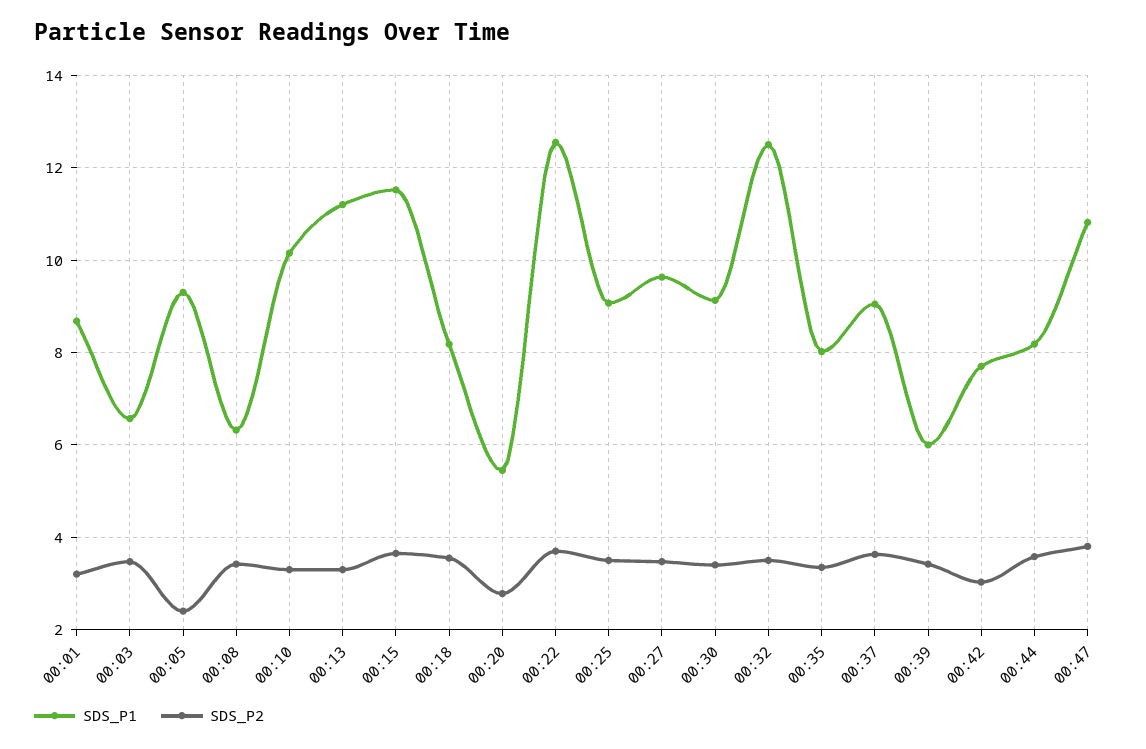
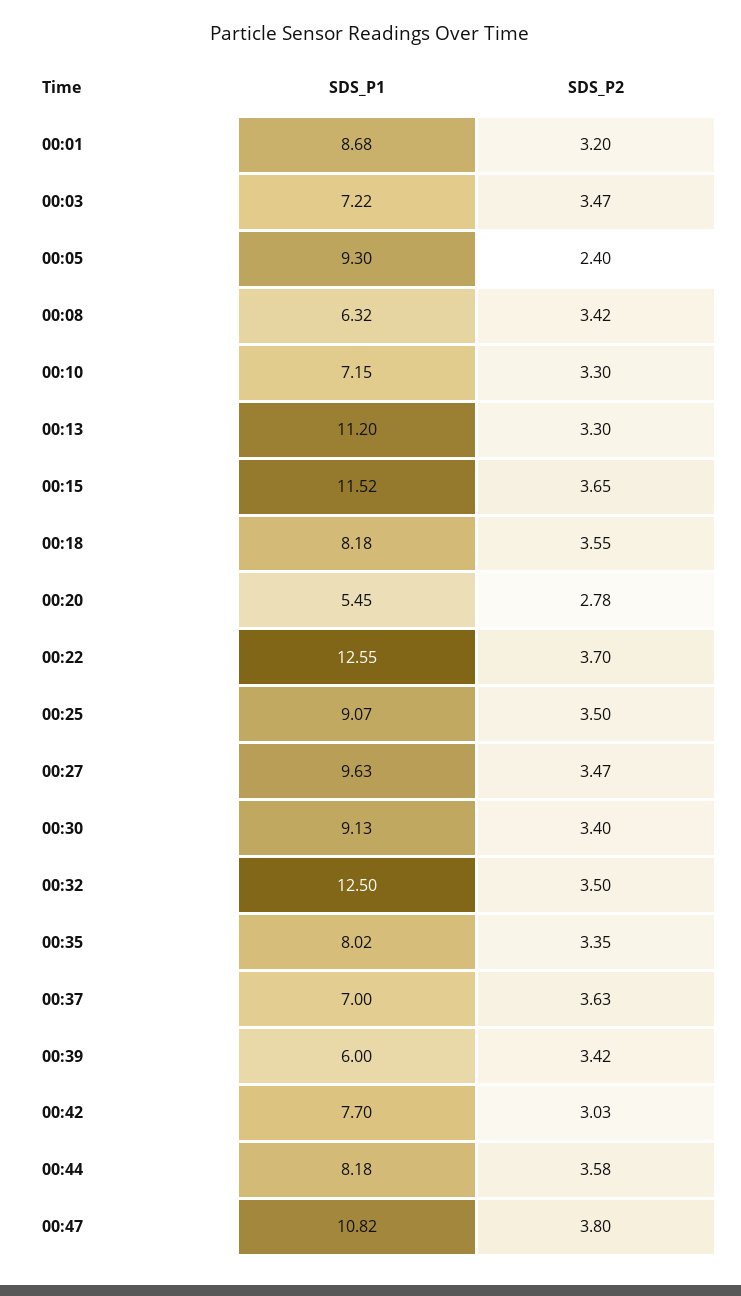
SDS_P1, 00:03: 6.6 -> 7.22
SDS_P1, 00:10: 10.2 -> 7.15
SDS_P1, 00:37: 9 -> 7

